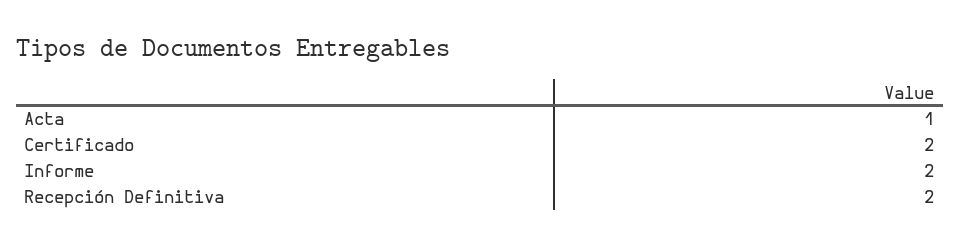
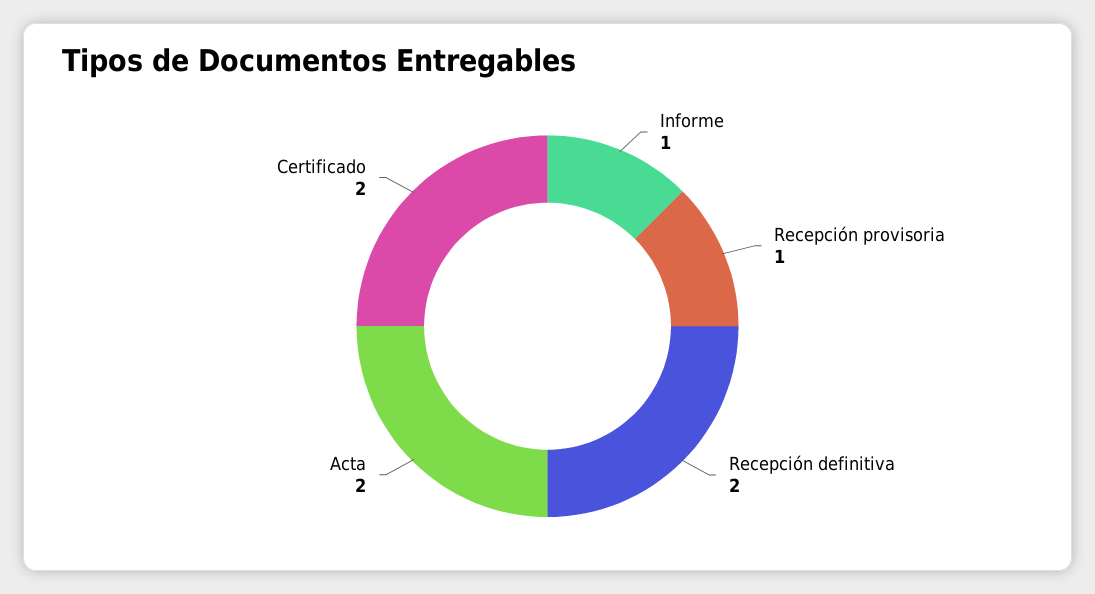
Acta: 1 -> 2
Informe: 2 -> 1
Recepción provisoria: none -> 1

